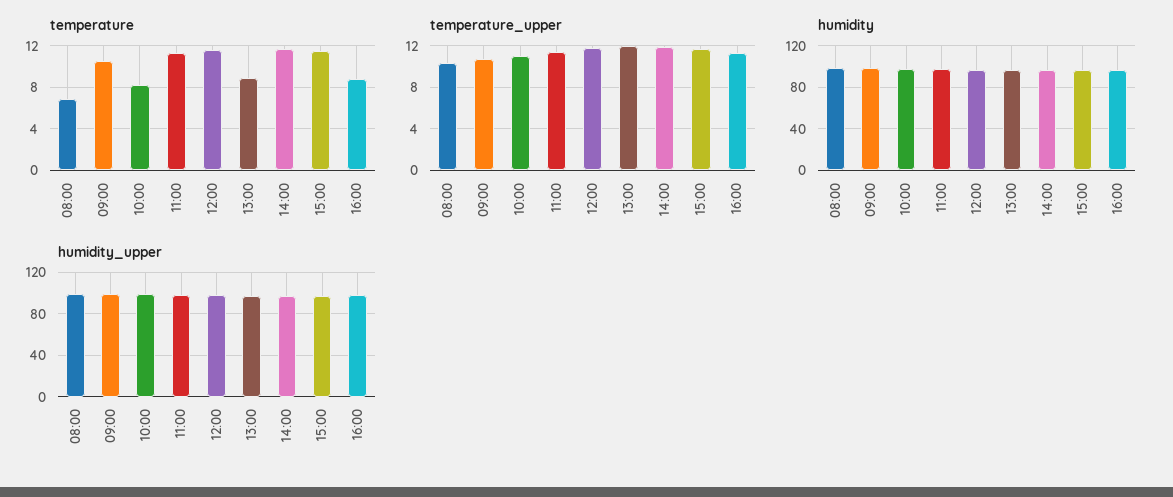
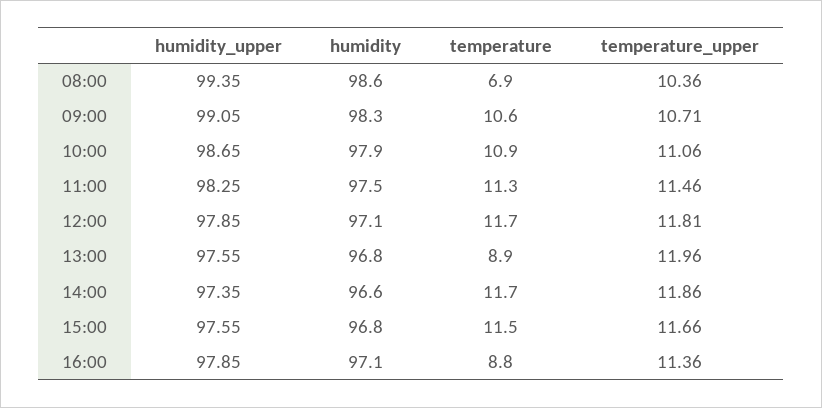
temperature, 10:00: 8 -> 10.9

